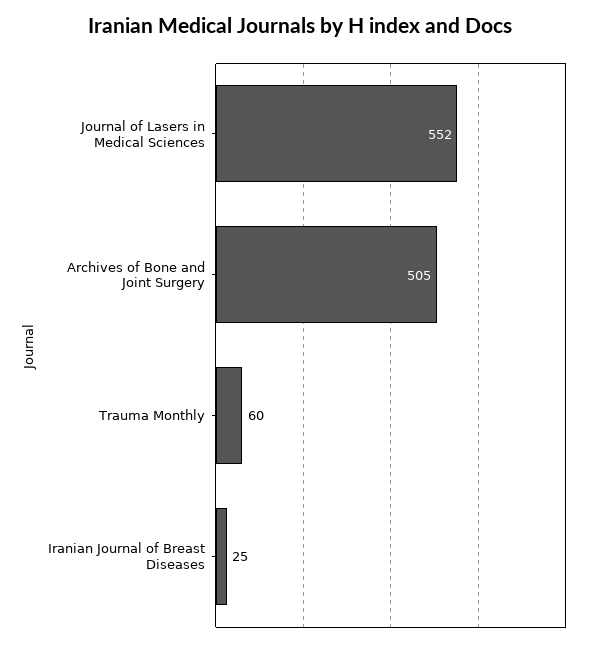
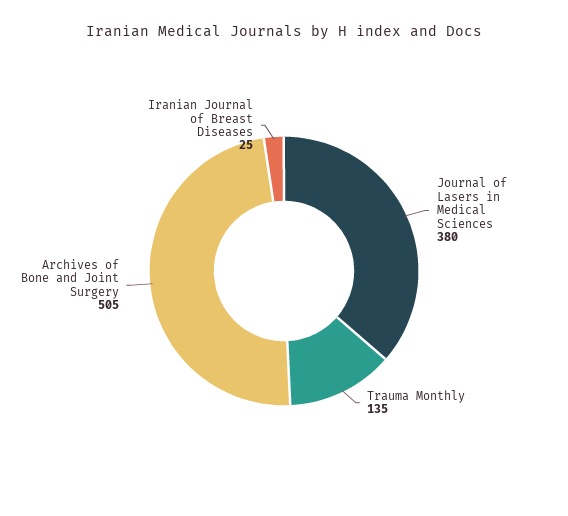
Journal of Lasers in Medical Sciences: 552 -> 380
Trauma Monthly: 60 -> 135

